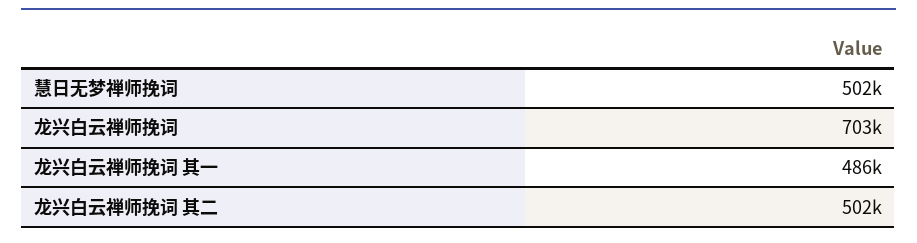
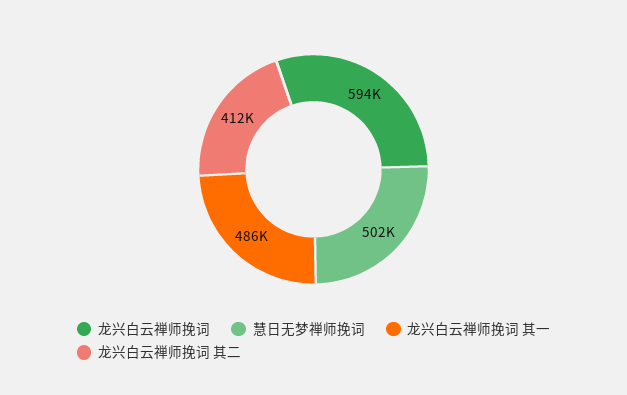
龙兴白云禅师挽词: 703000 -> 594000
龙兴白云禅师挽词 其二: 502000 -> 412000

